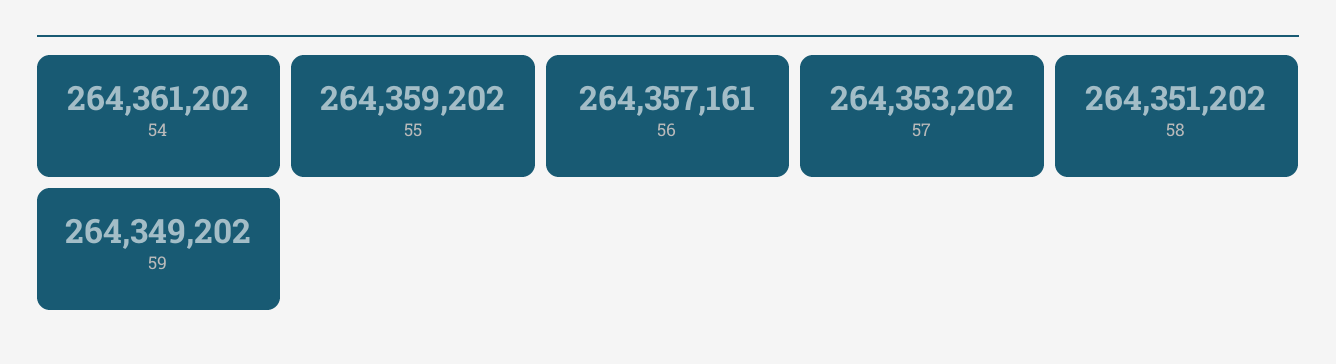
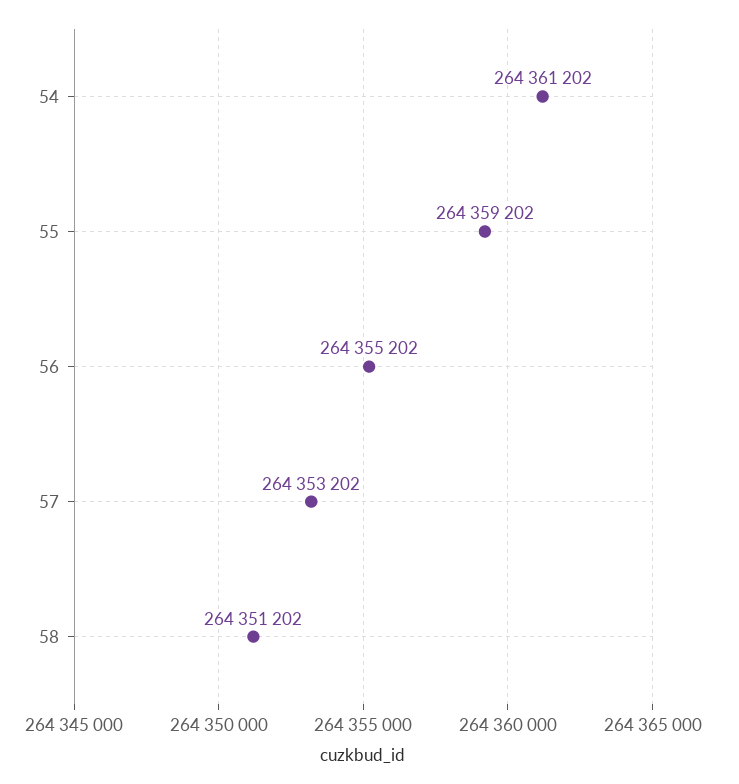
56: 264357161 -> 264355202
59: 264349202 -> none

